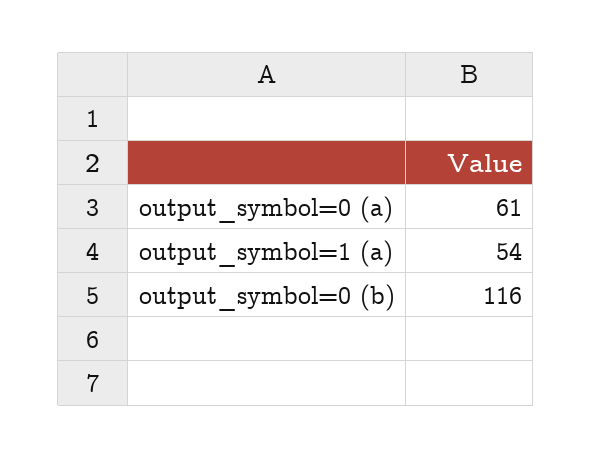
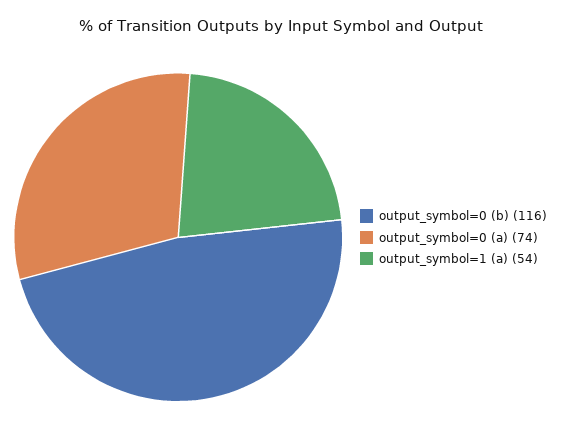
output_symbol=0 (a): 61 -> 74

